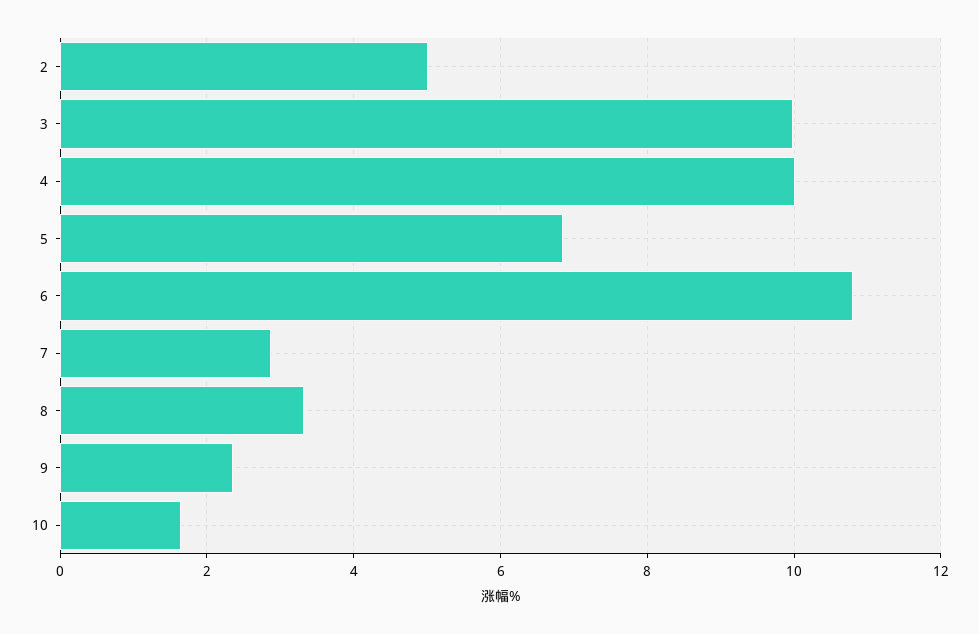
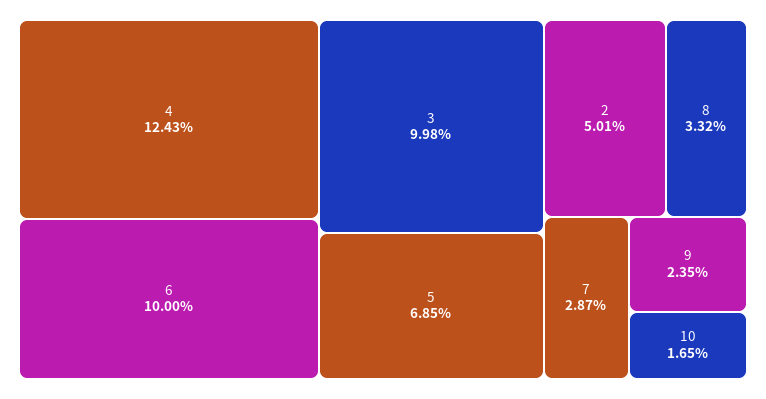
4: 10 -> 12.43
6: 10.8 -> 10

